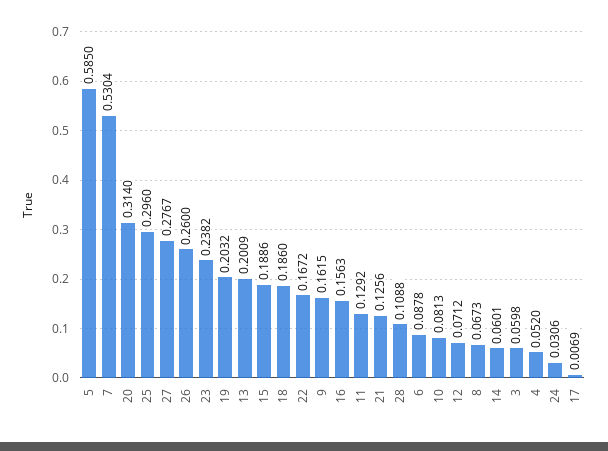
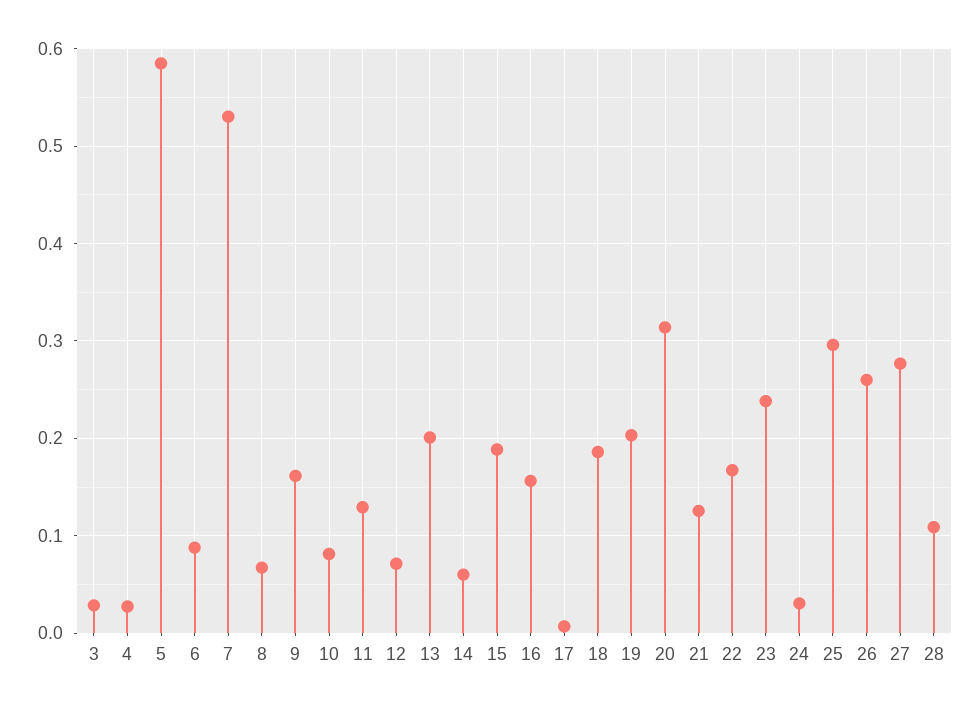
3: 0.0598 -> 0.03
4: 0.052 -> 0.03

